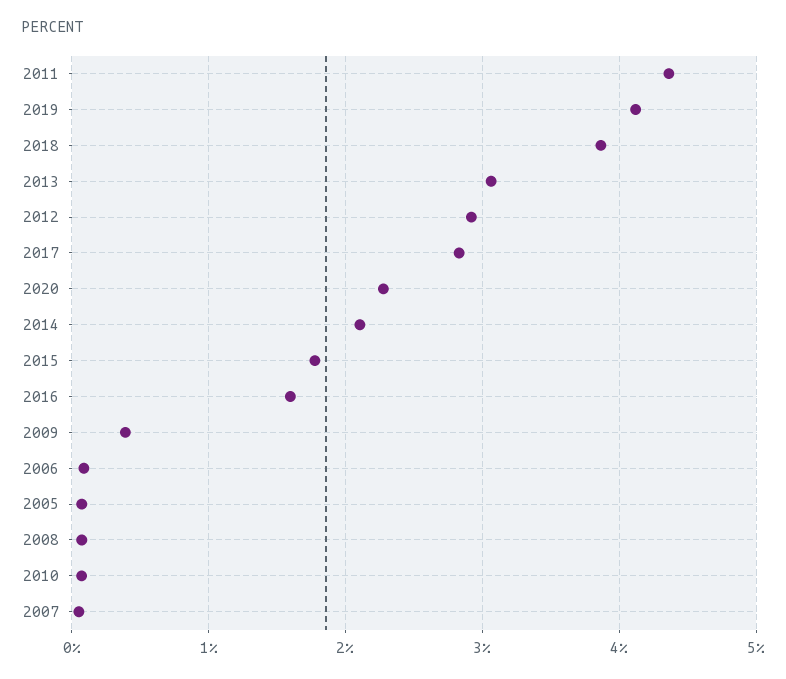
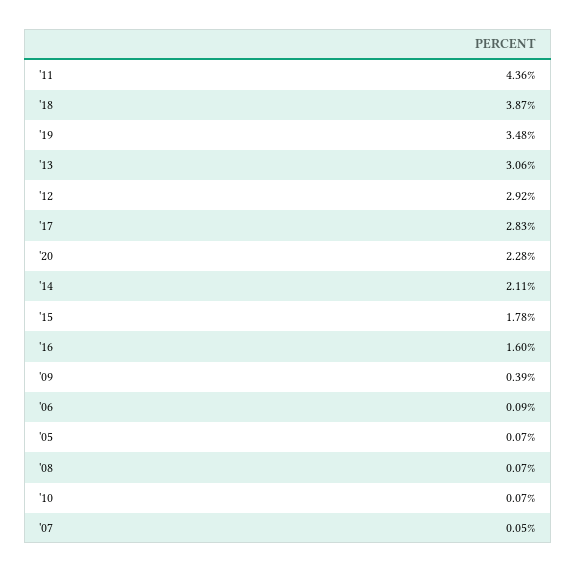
2019: 4.1 -> 3.48

